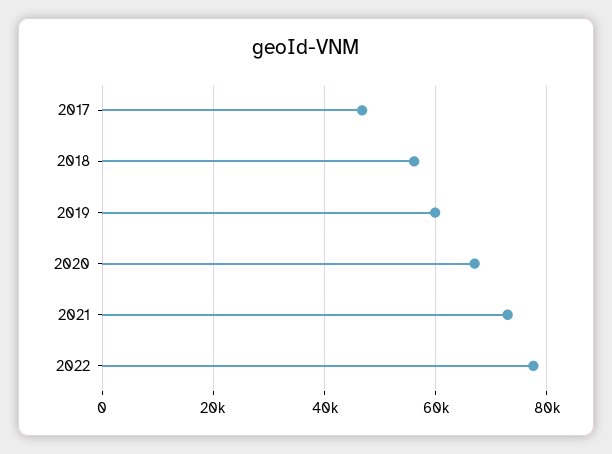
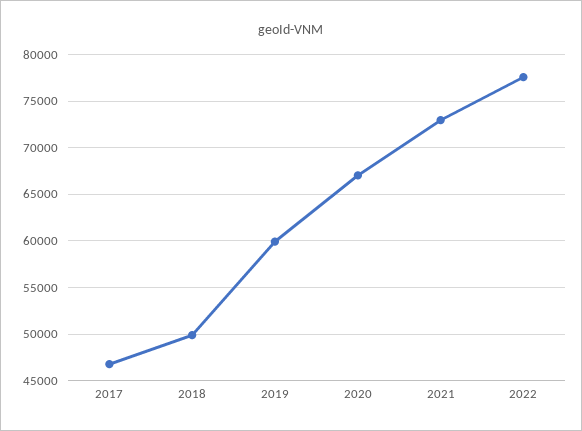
2018: 56000 -> 50000

